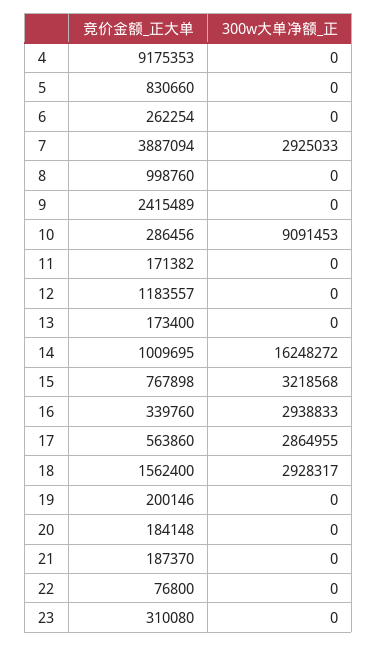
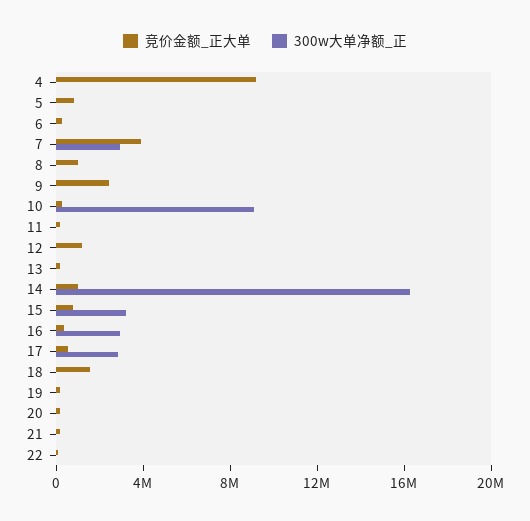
300w大单净额_正, 18: 2928317 -> 0
竞价金额_正大单, 23: 310080 -> none
300w大单净额_正, 23: 0 -> none

